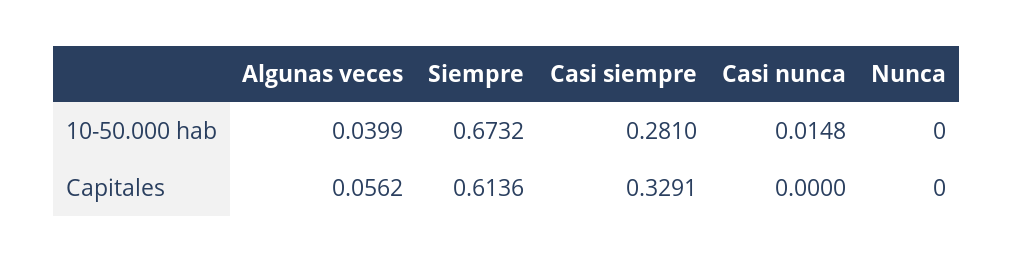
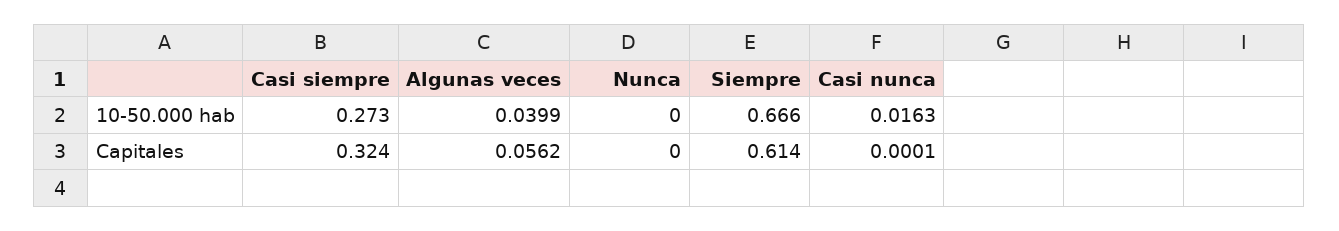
Siempre, 10-50.000 hab: 0.6732 -> 0.666
Casi siempre, 10-50.000 hab: 0.281 -> 0.273
Casi nunca, 10-50.000 hab: 0.0148 -> 0.0163
Casi siempre, Capitales: 0.3291 -> 0.324
Casi nunca, Capitales: 0 -> 0.0001

